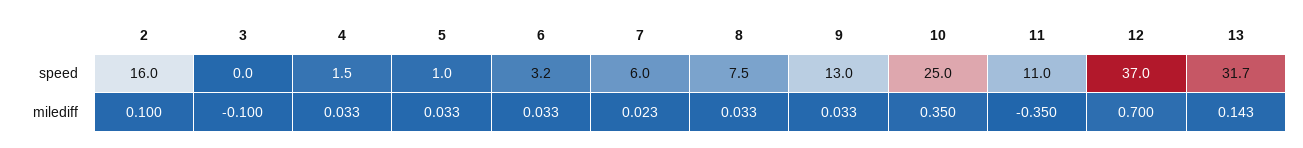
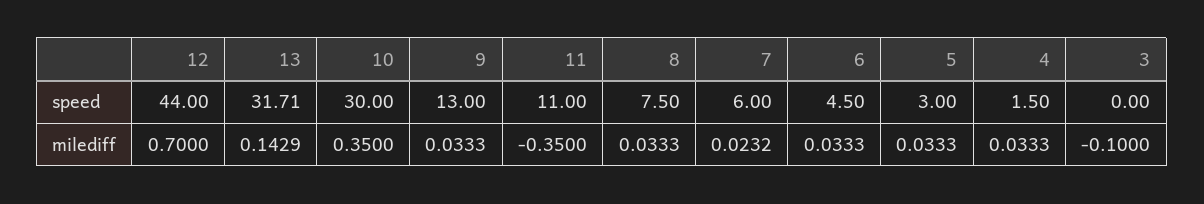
2, speed: 16 -> none
5, speed: 1 -> 3
6, speed: 3.2 -> 4.5
10, speed: 25 -> 30
12, speed: 37 -> 44
2, milediff: 0.1 -> none

